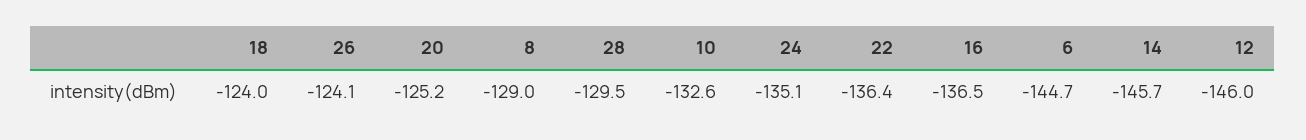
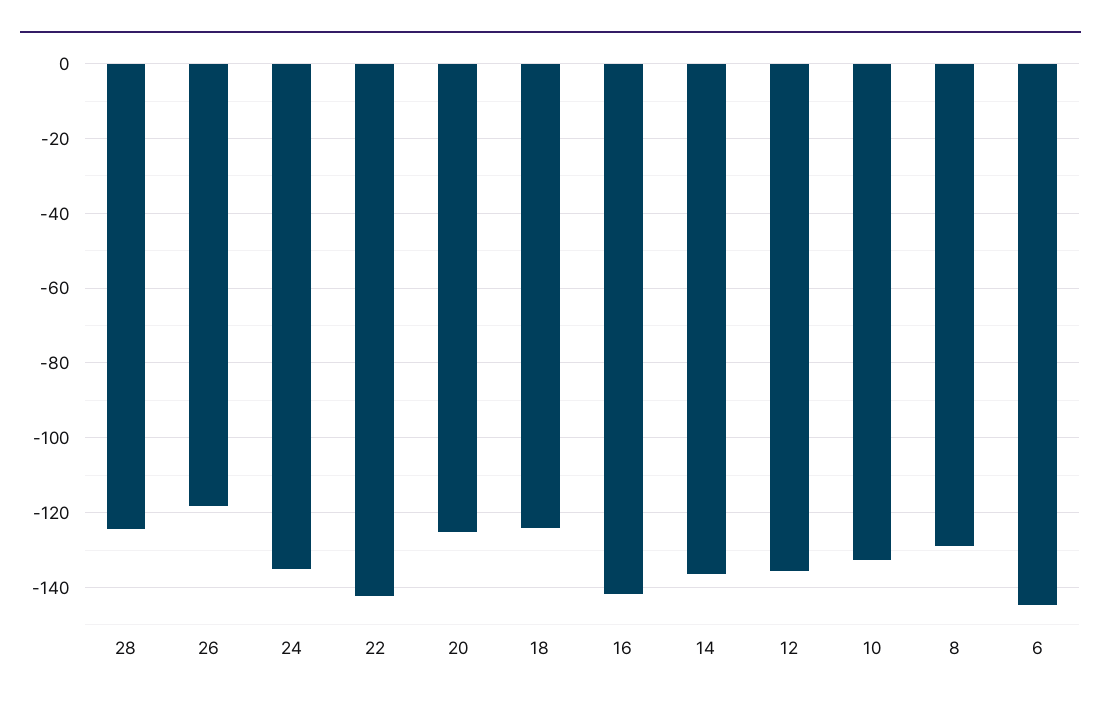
26: -124.1 -> -118
28: -129.5 -> -124
22: -136.4 -> -142
16: -136.5 -> -142
14: -145.7 -> -136
12: -146 -> -136

